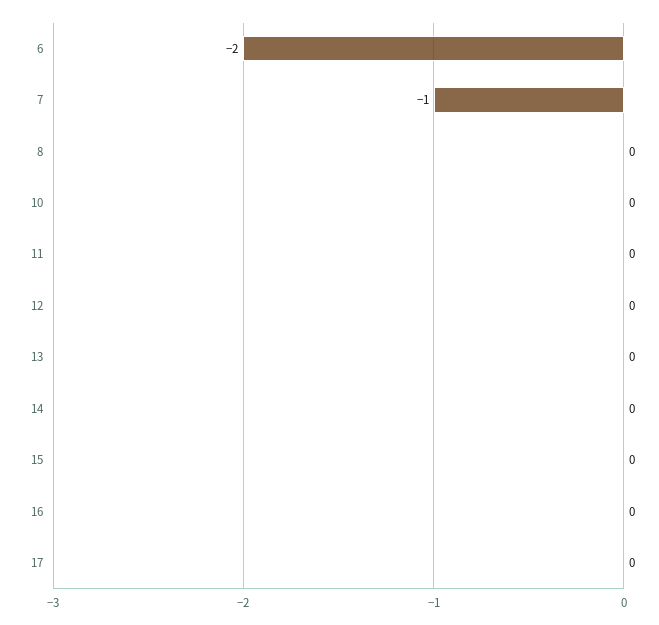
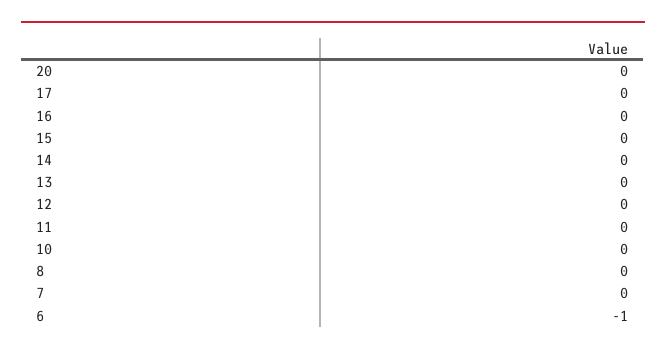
6: -2 -> -1
7: -1 -> 0
20: none -> 0

